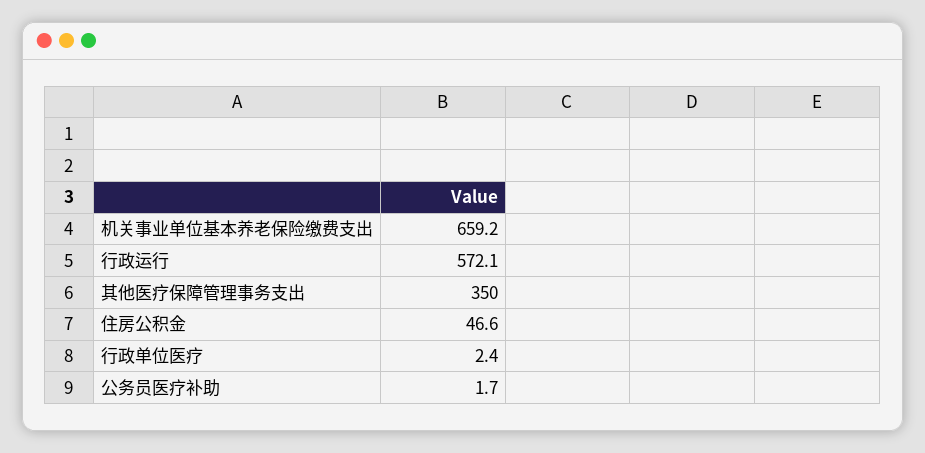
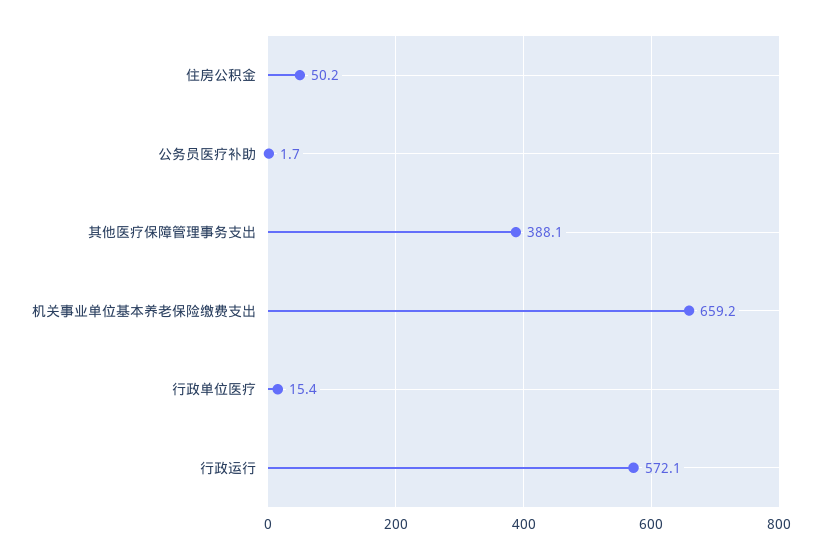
其他医疗保障管理事务支出: 350 -> 388.1
住房公积金: 46.6 -> 50.2
行政单位医疗: 2.4 -> 15.4

